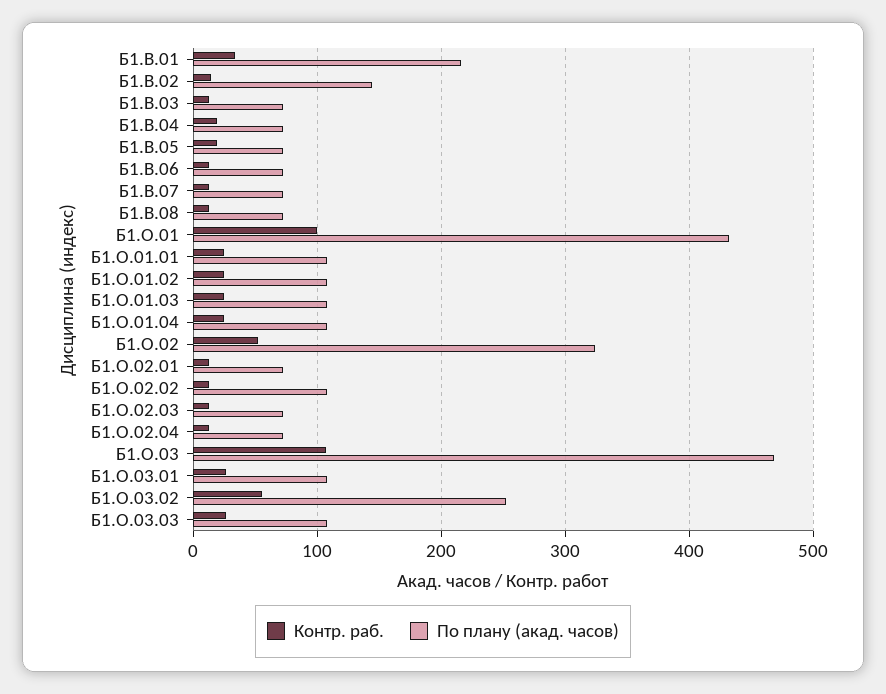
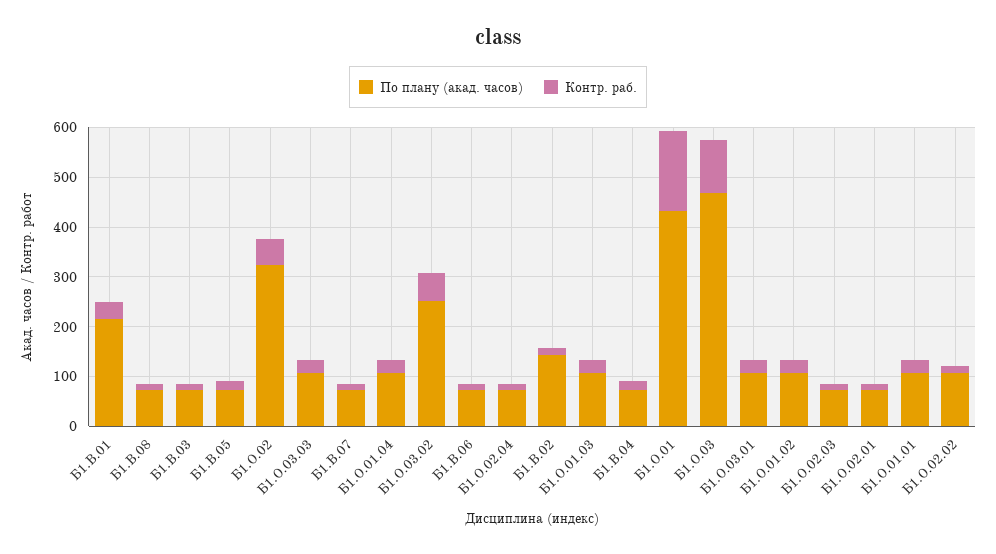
Контр. раб., Б1.О.01: 100 -> 160

